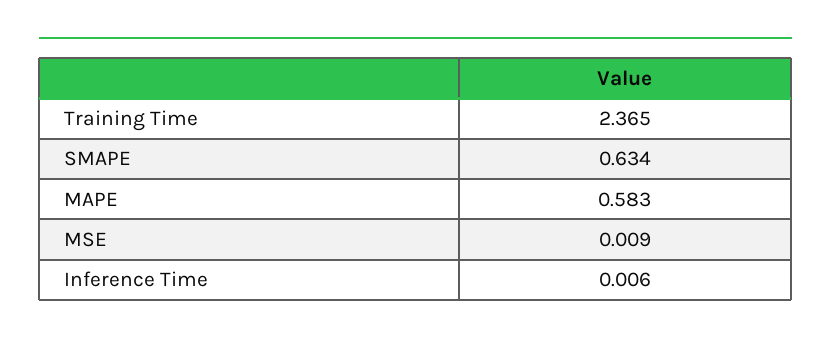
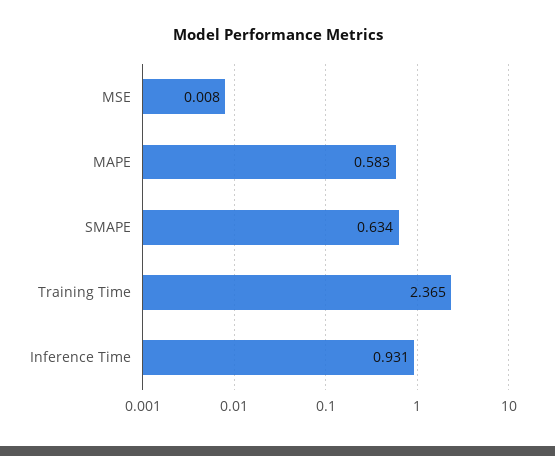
MSE: 0.009 -> 0.008
Inference Time: 0.006 -> 0.931

